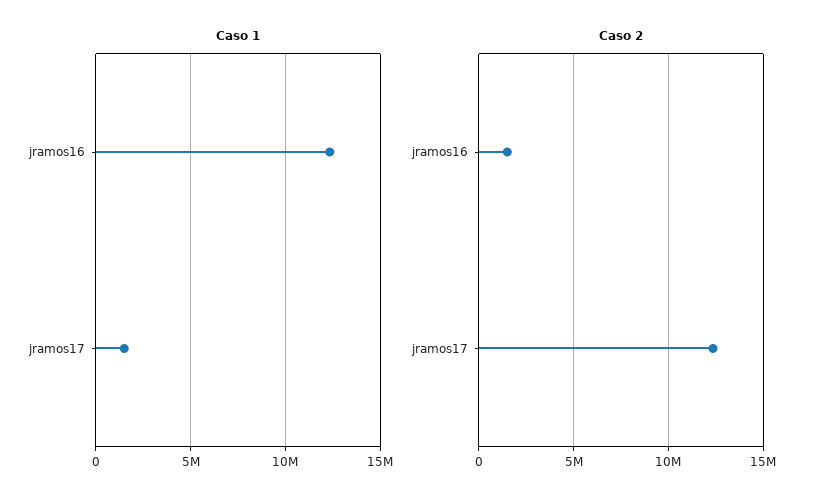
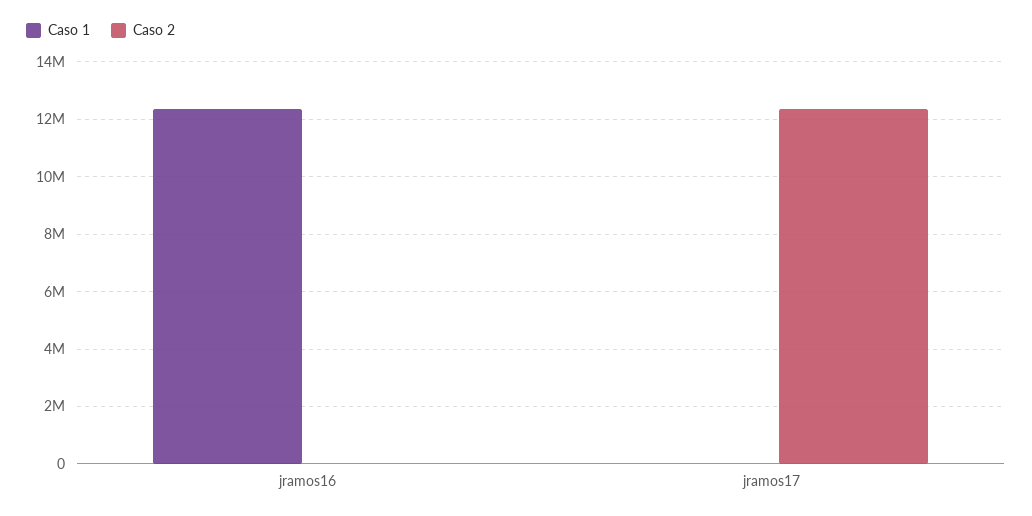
Caso 1, jramos17: 1500000 -> 0
Caso 2, jramos16: 1500000 -> 0

